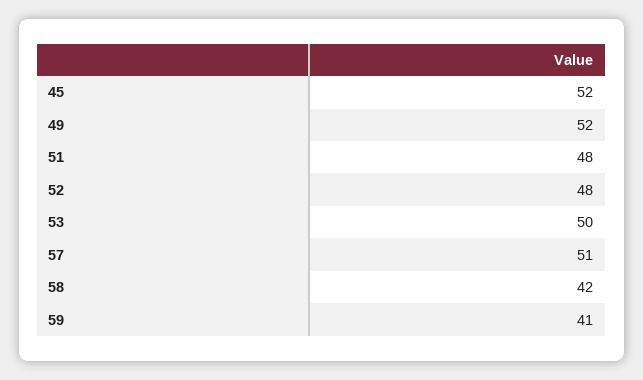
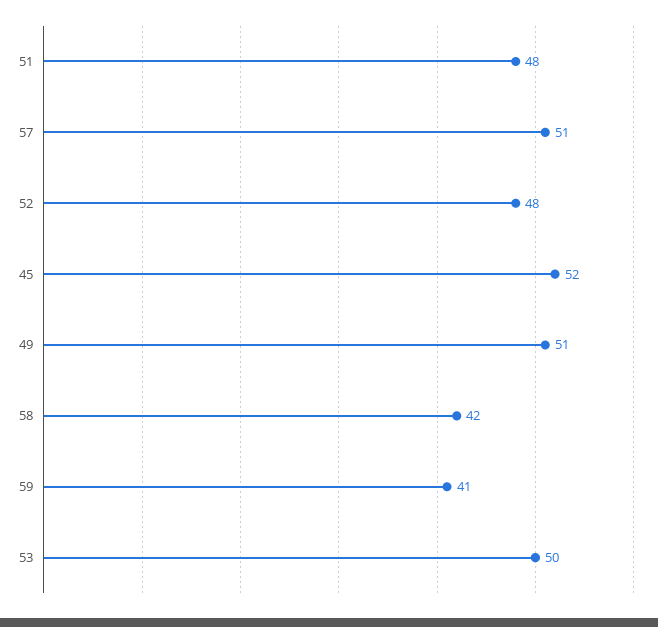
49: 52 -> 51

